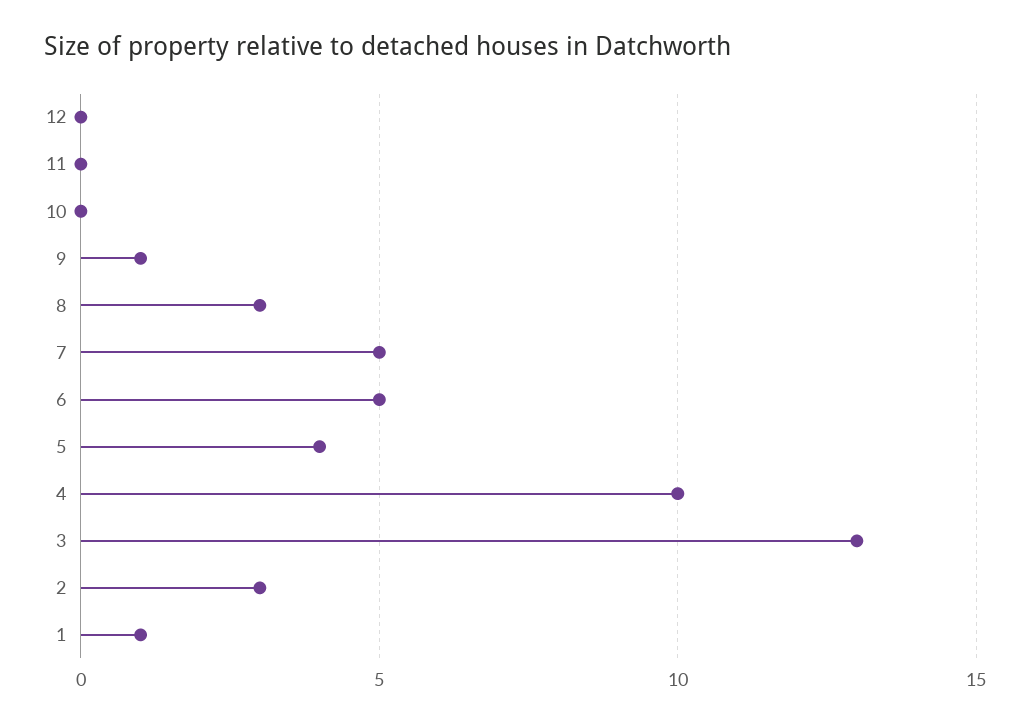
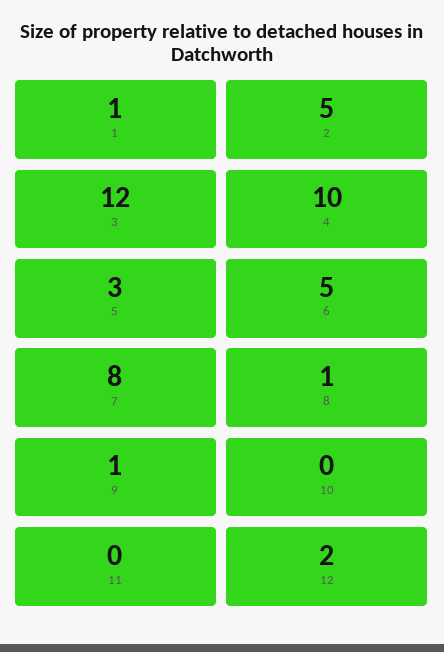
12: 0 -> 2
8: 3 -> 1
7: 5 -> 8
5: 4 -> 3
3: 13 -> 12
2: 3 -> 5

